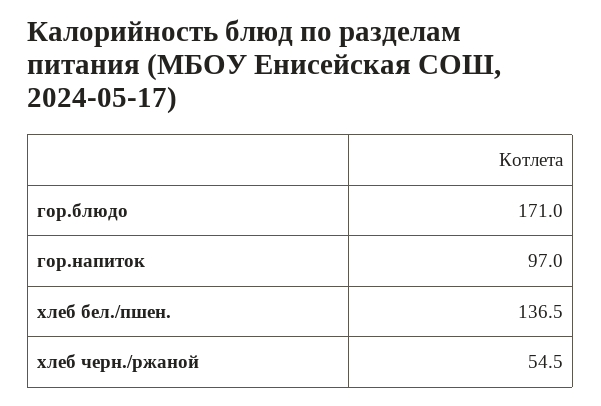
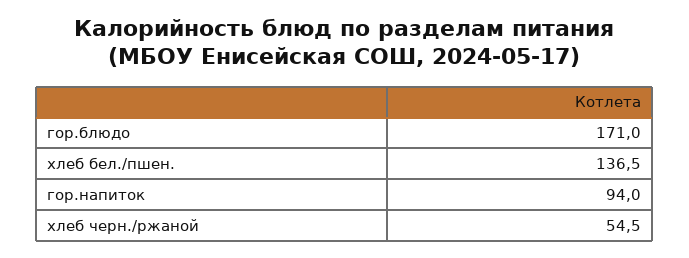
гор.напиток: 97 -> 94

